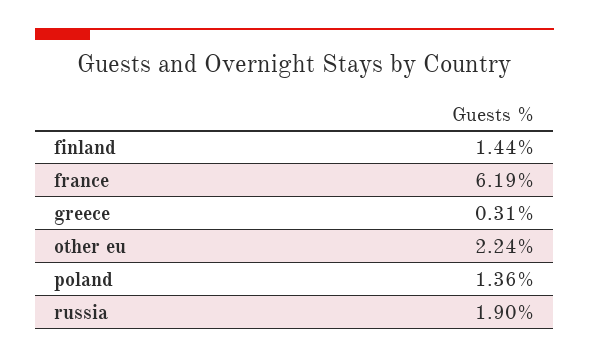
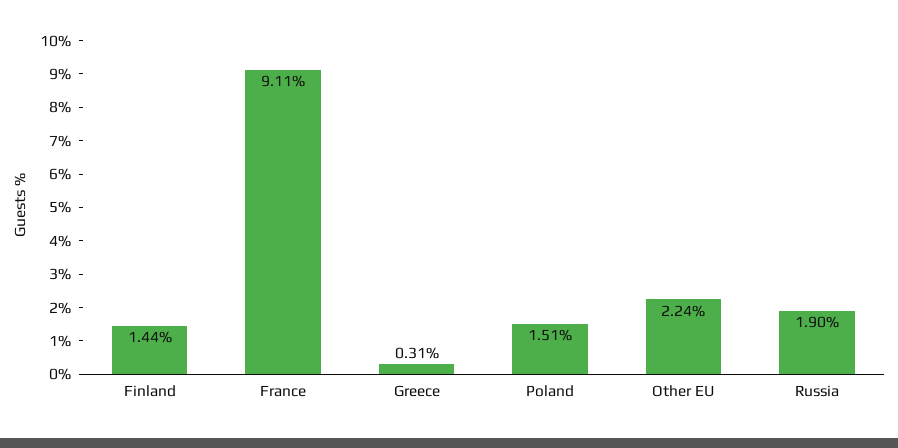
france: 6.19 -> 9.11
poland: 1.36 -> 1.51

